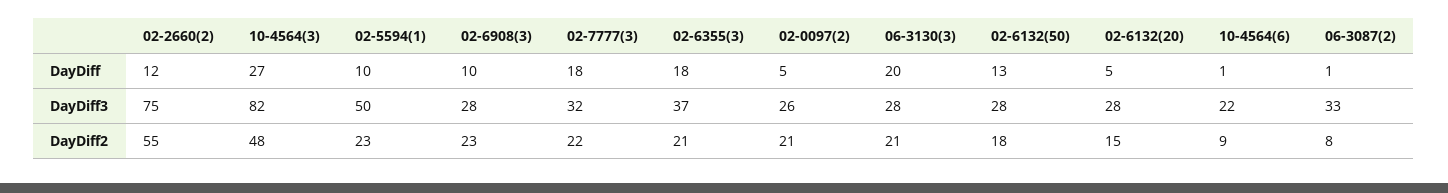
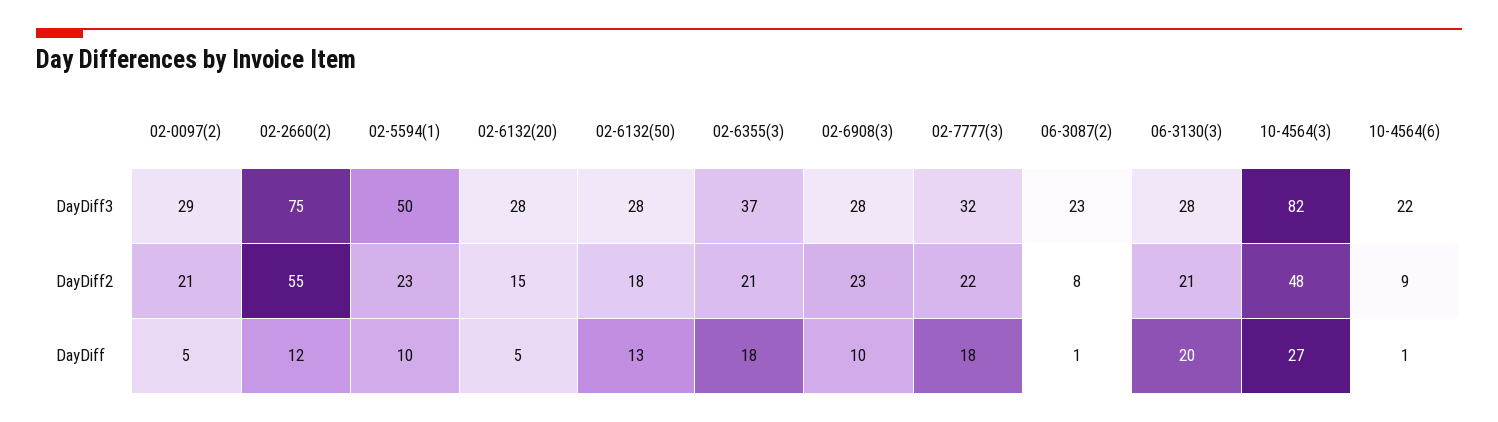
02-0097(2), DayDiff3: 26 -> 29
06-3087(2), DayDiff3: 33 -> 23

